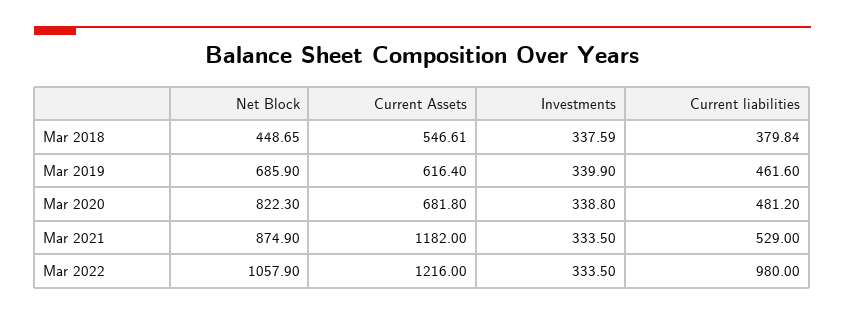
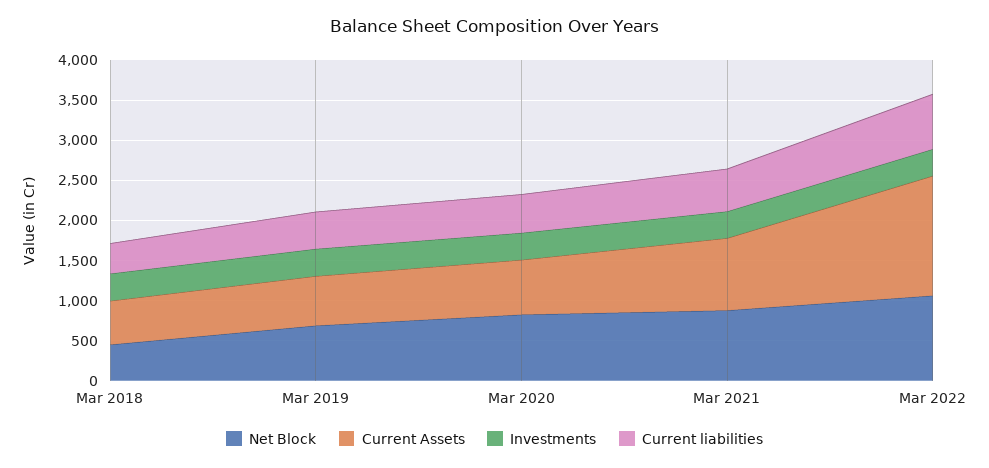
Current Assets, Mar 2021: 1182 -> 900
Current Assets, Mar 2022: 1216 -> 1500
Current liabilities, Mar 2022: 980 -> 700

